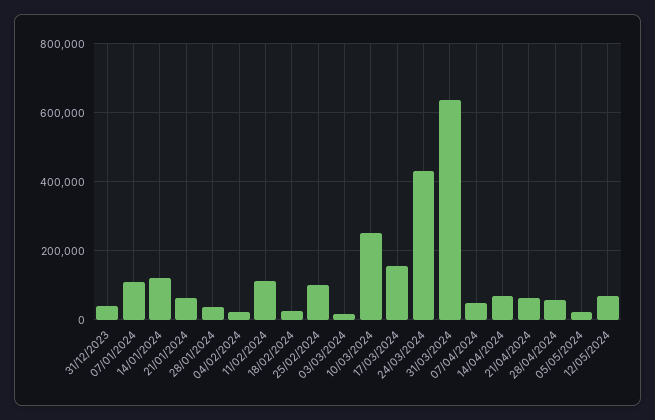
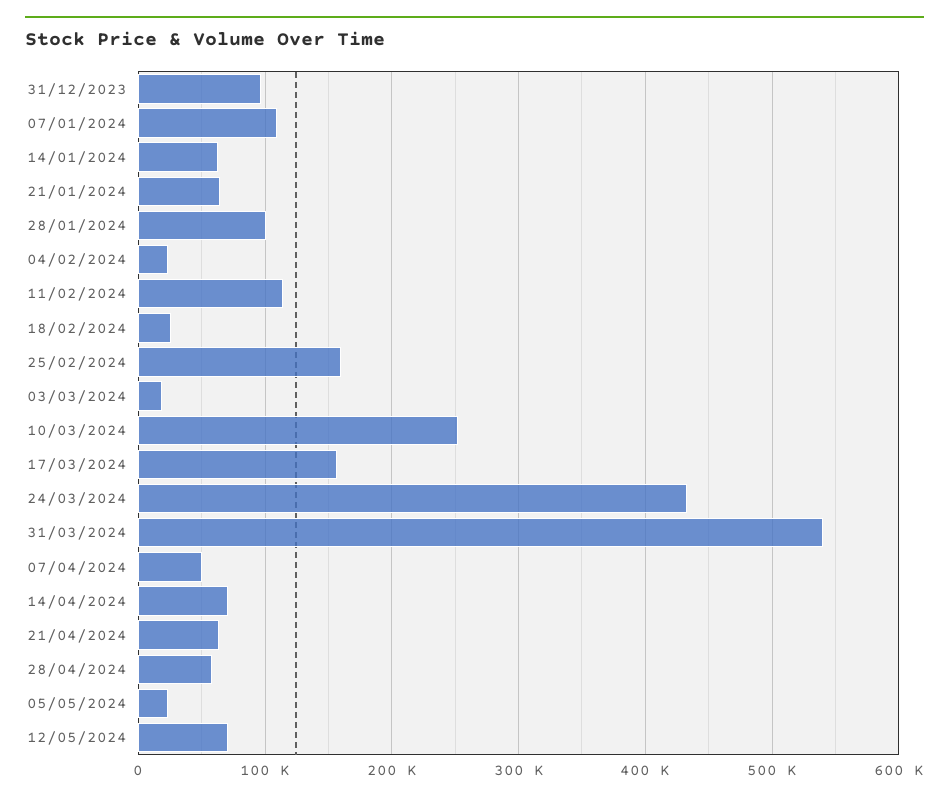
31/12/2023: 40000 -> 100000
14/01/2024: 120000 -> 60000
28/01/2024: 40000 -> 100000
25/02/2024: 100000 -> 160000
31/03/2024: 640000 -> 540000

